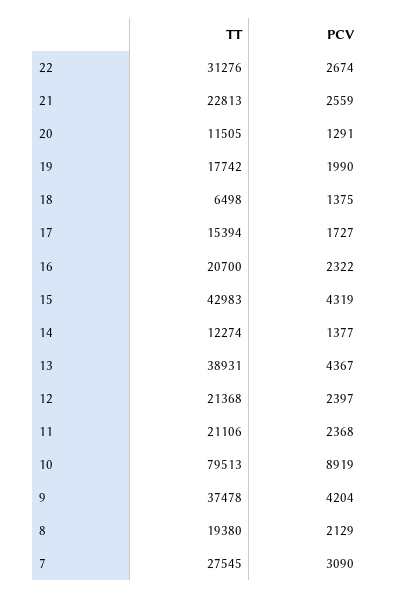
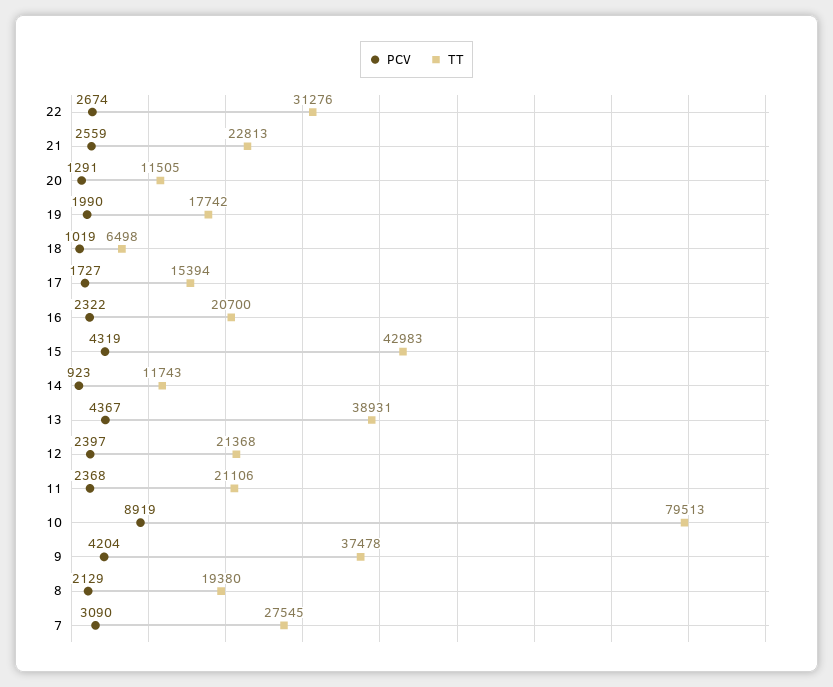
PCV, 18: 1375 -> 1019
TT, 14: 12274 -> 11743
PCV, 14: 1377 -> 923

